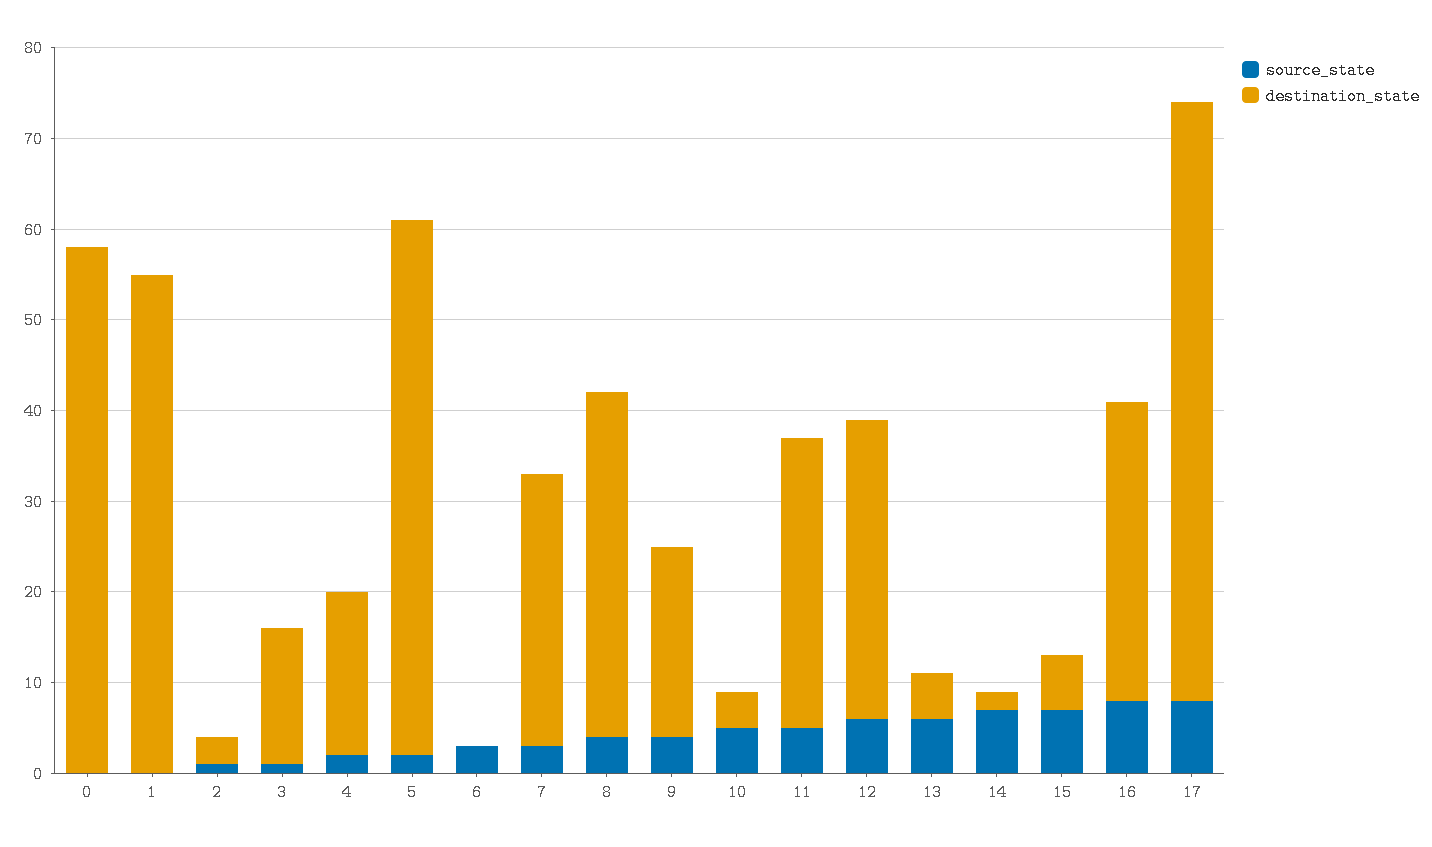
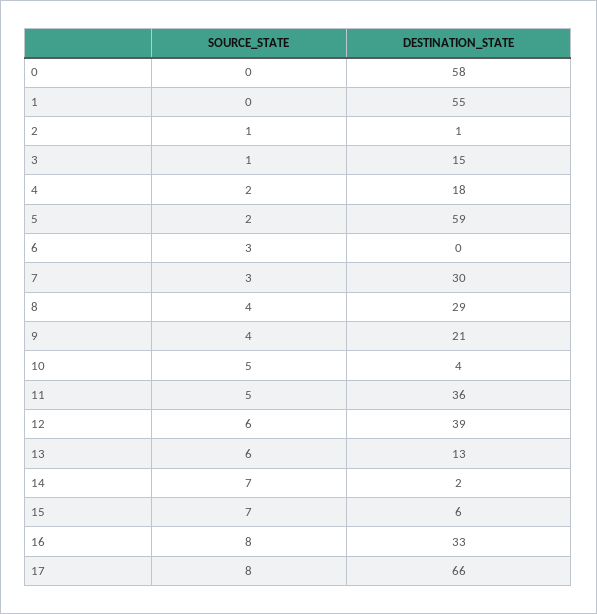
destination_state, 2: 3 -> 1
destination_state, 8: 38 -> 29
destination_state, 11: 32 -> 36
destination_state, 12: 33 -> 39
destination_state, 13: 5 -> 13

